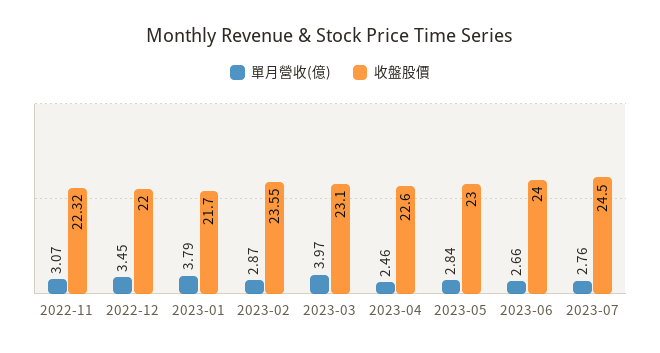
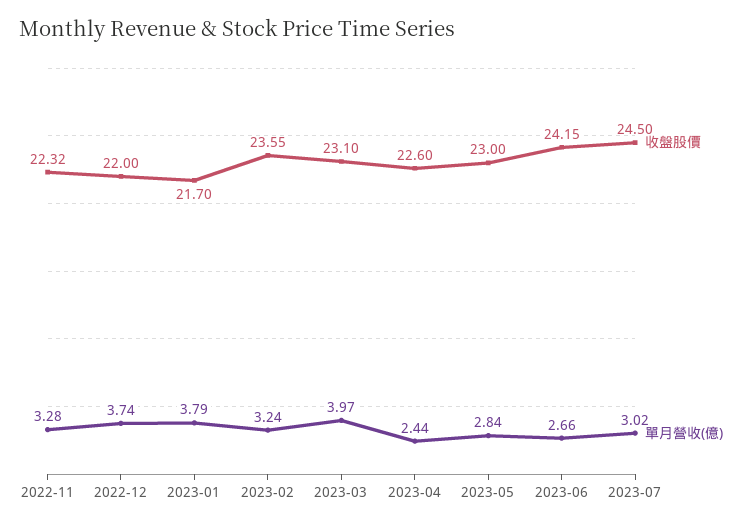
單月營收(億), 2022-11: 3.07 -> 3.28
單月營收(億), 2022-12: 3.45 -> 3.74
單月營收(億), 2023-02: 2.87 -> 3.24
單月營收(億), 2023-04: 2.46 -> 2.44
收盤股價, 2023-06: 24 -> 24.15
單月營收(億), 2023-07: 2.76 -> 3.02

